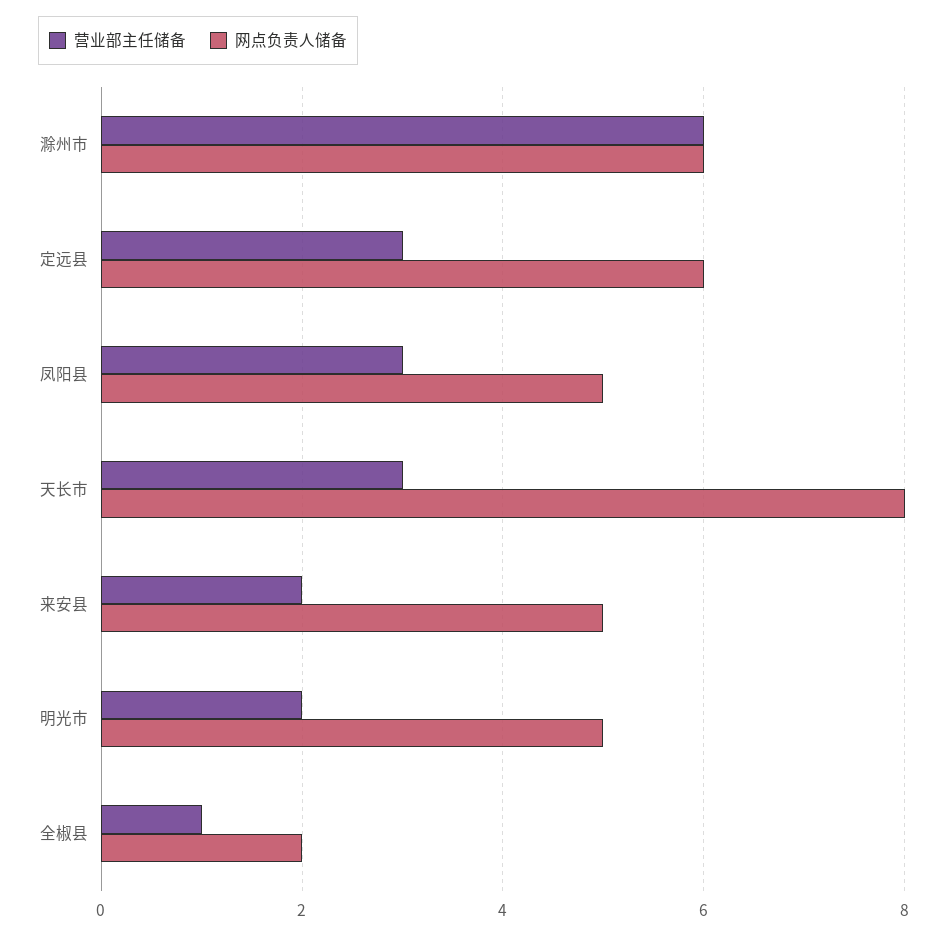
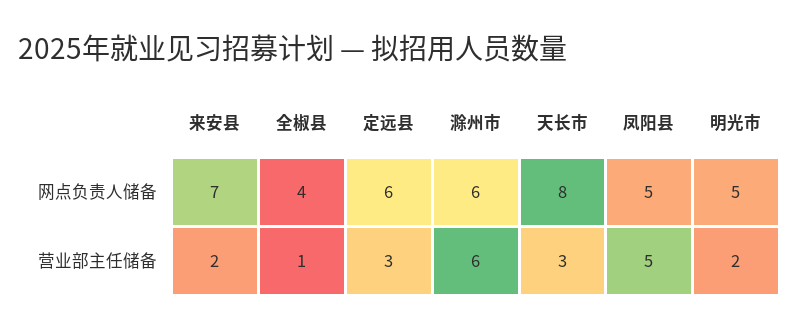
营业部主任储备, 凤阳县: 3 -> 5
网点负责人储备, 来安县: 5 -> 7
网点负责人储备, 全椒县: 2 -> 4

